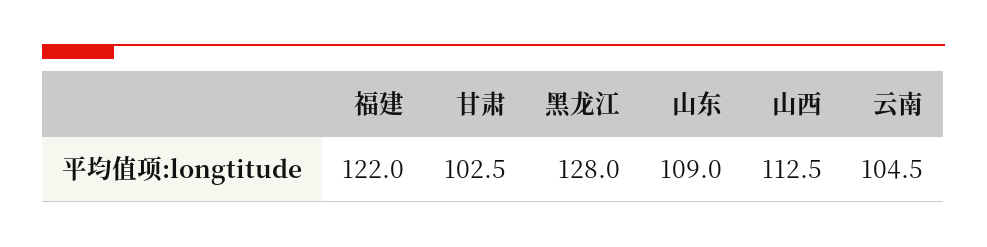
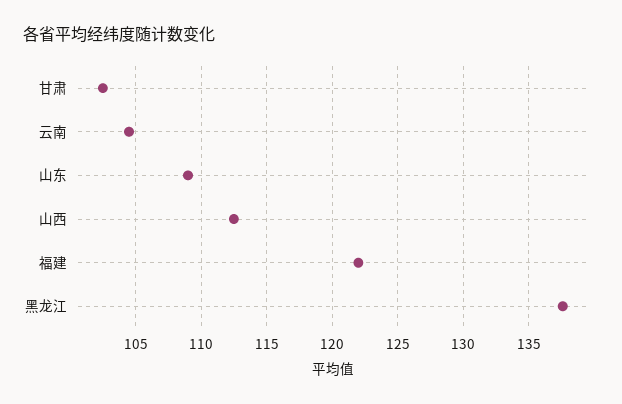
黑龙江: 128 -> 137.5

